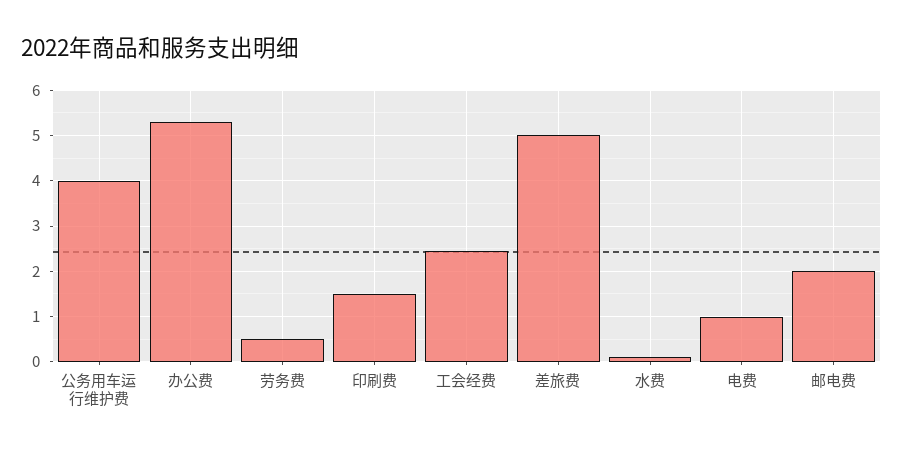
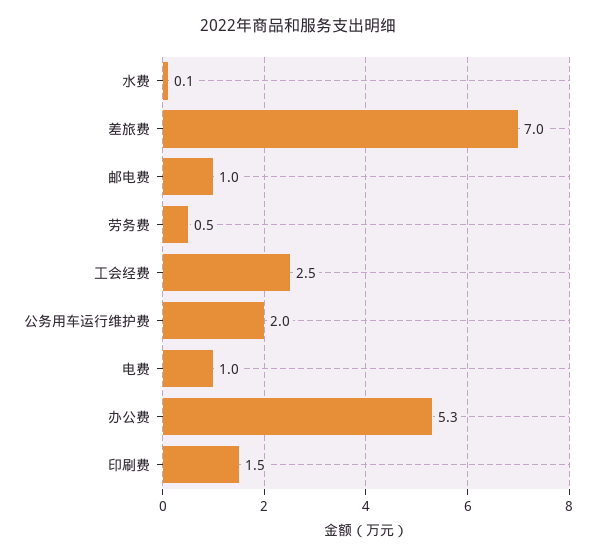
公务用车运行维护费: 4 -> 2
差旅费: 5 -> 7
邮电费: 2 -> 1

